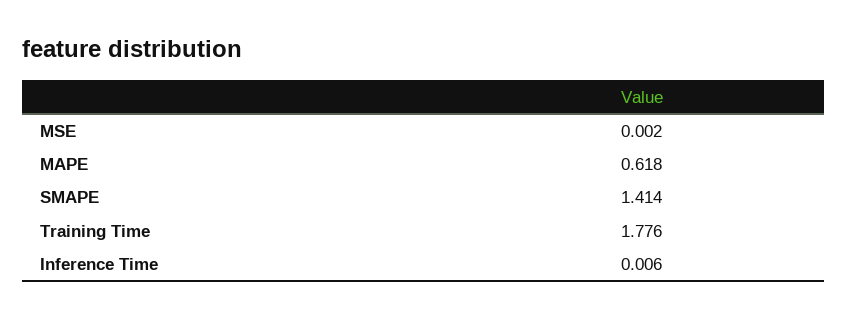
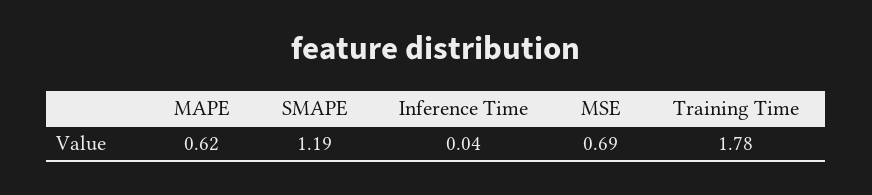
MSE: 0.002 -> 0.69
SMAPE: 1.414 -> 1.19
Inference Time: 0.006 -> 0.04

